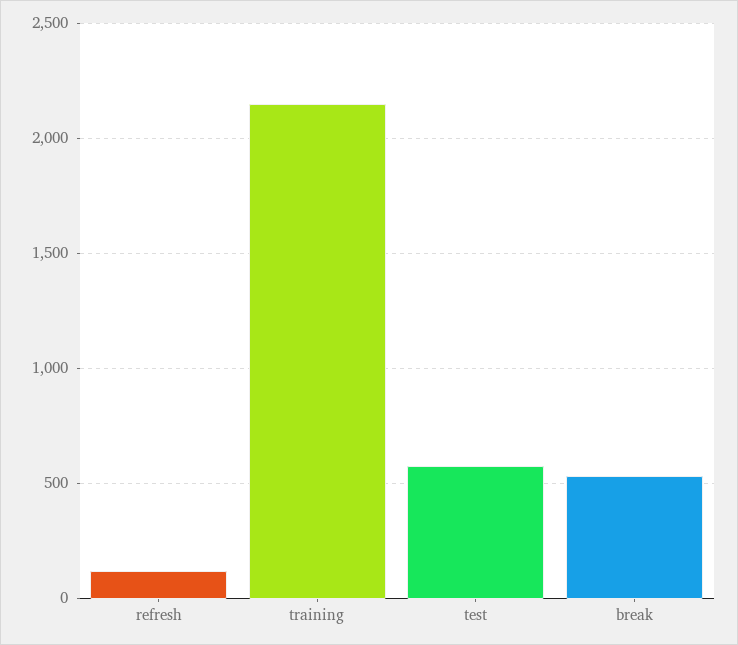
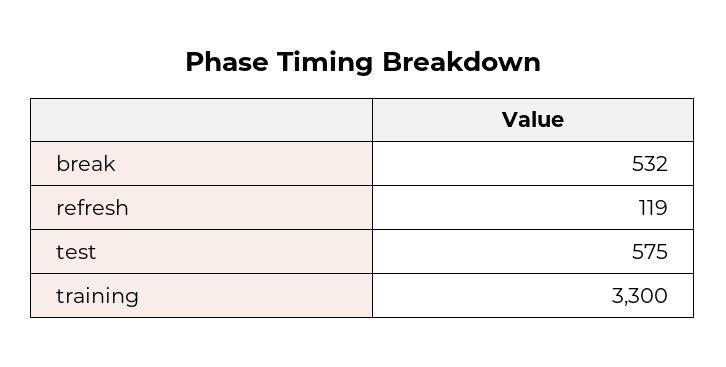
training: 2150 -> 3300

